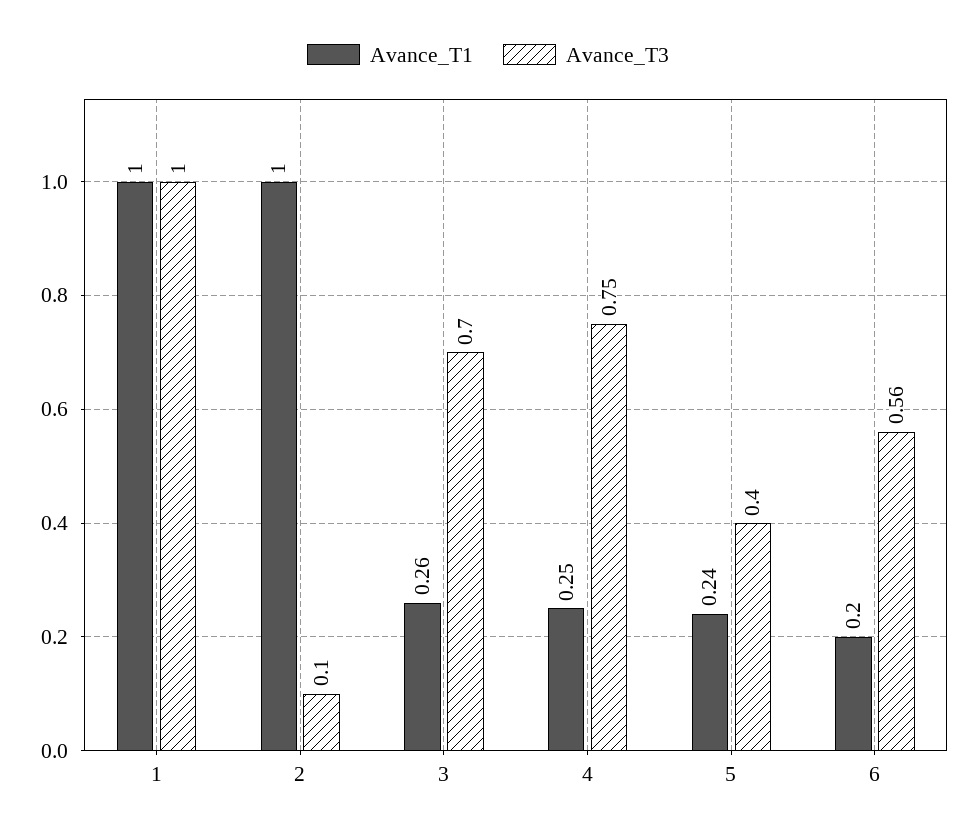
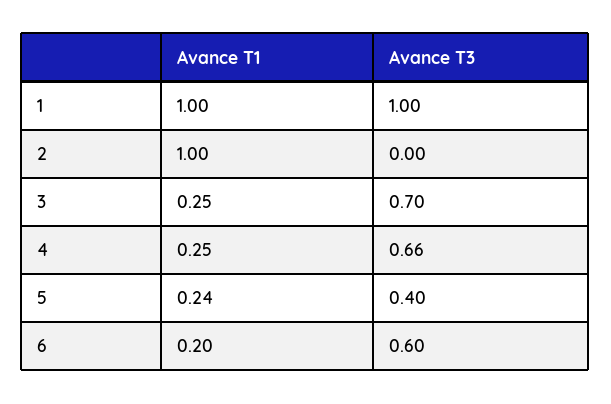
Avance_T3, 2: 0.1 -> 0
Avance_T1, 3: 0.26 -> 0.25
Avance_T3, 4: 0.75 -> 0.66
Avance_T3, 6: 0.56 -> 0.6

